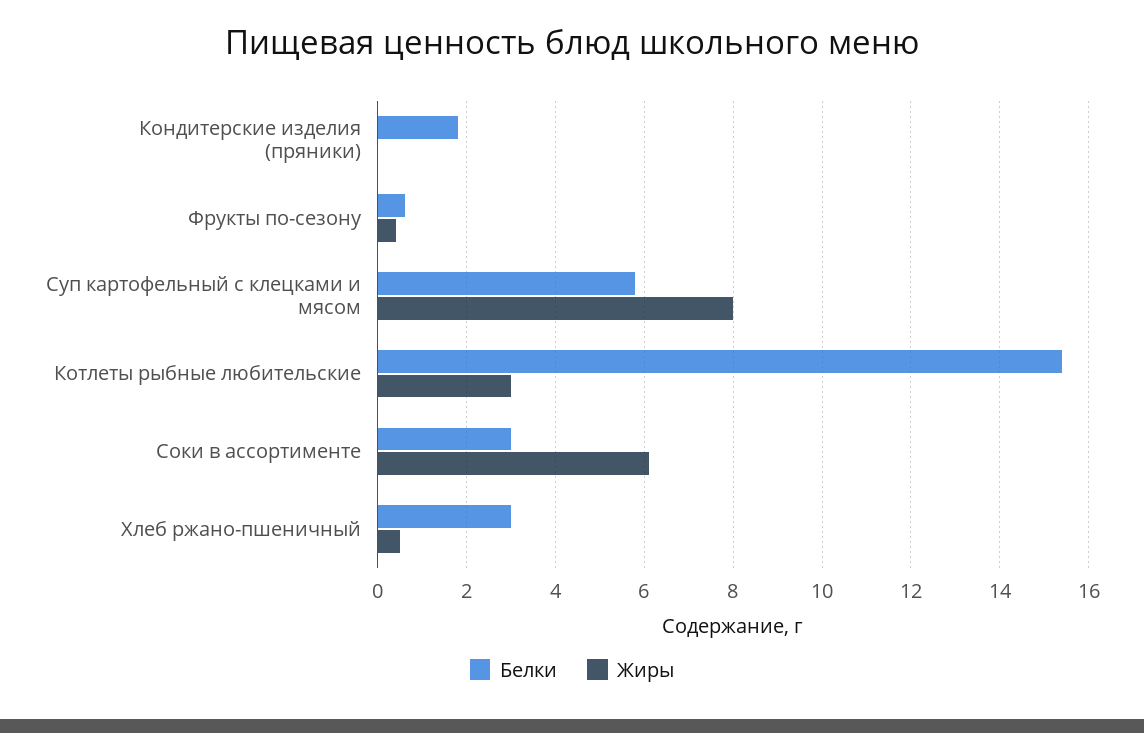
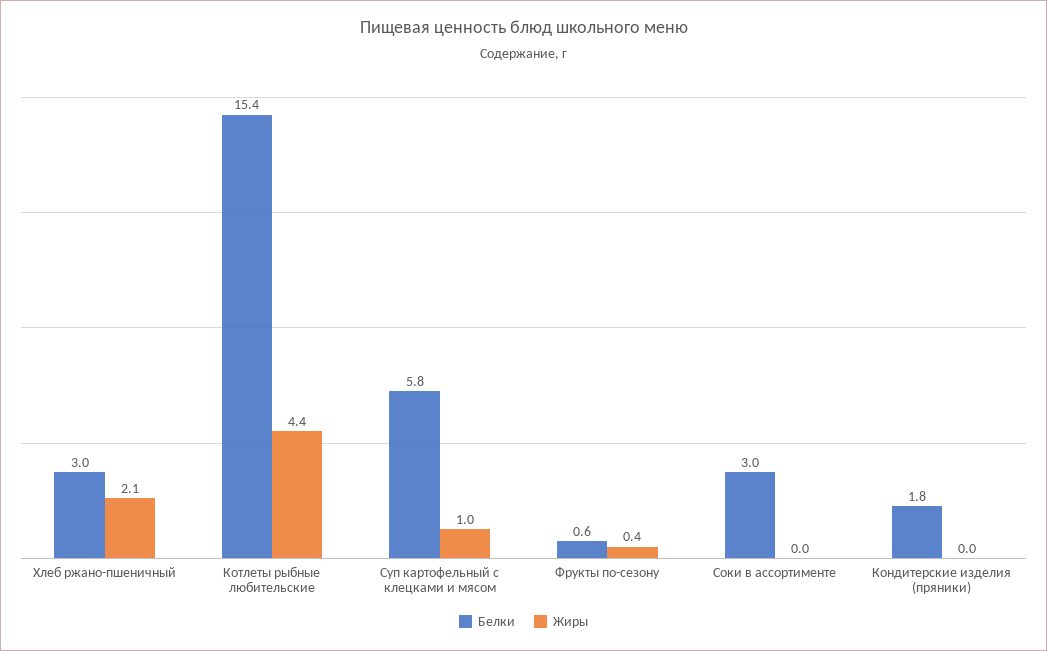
Жиры, Суп картофельный с клецками и мясом: 8 -> 1
Жиры, Котлеты рыбные любительские: 3 -> 4.4
Жиры, Соки в ассортименте: 6 -> 0
Жиры, Хлеб ржано-пшеничный: 0.5 -> 2.1

